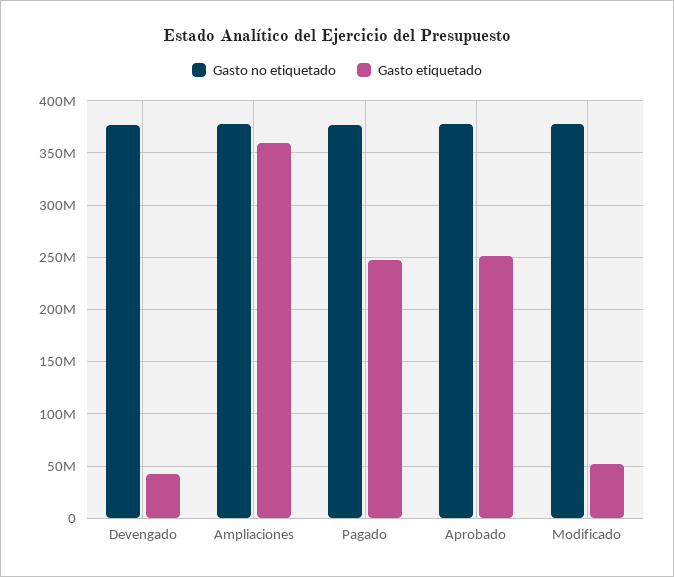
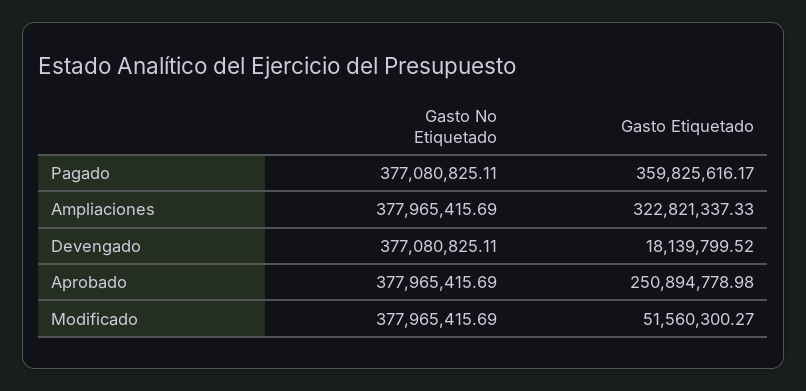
Gasto etiquetado, Devengado: 40000000 -> 18139799.52
Gasto etiquetado, Ampliaciones: 360000000 -> 322821337.33
Gasto etiquetado, Pagado: 250000000 -> 359825616.17

